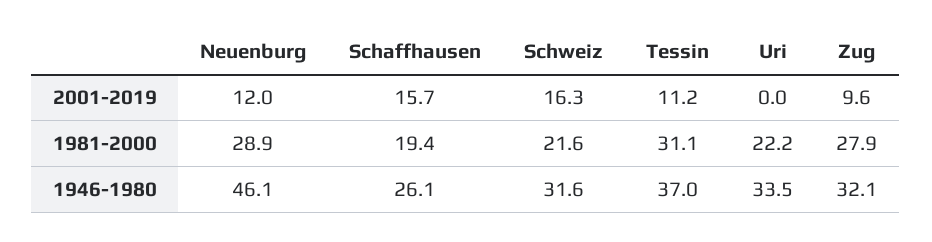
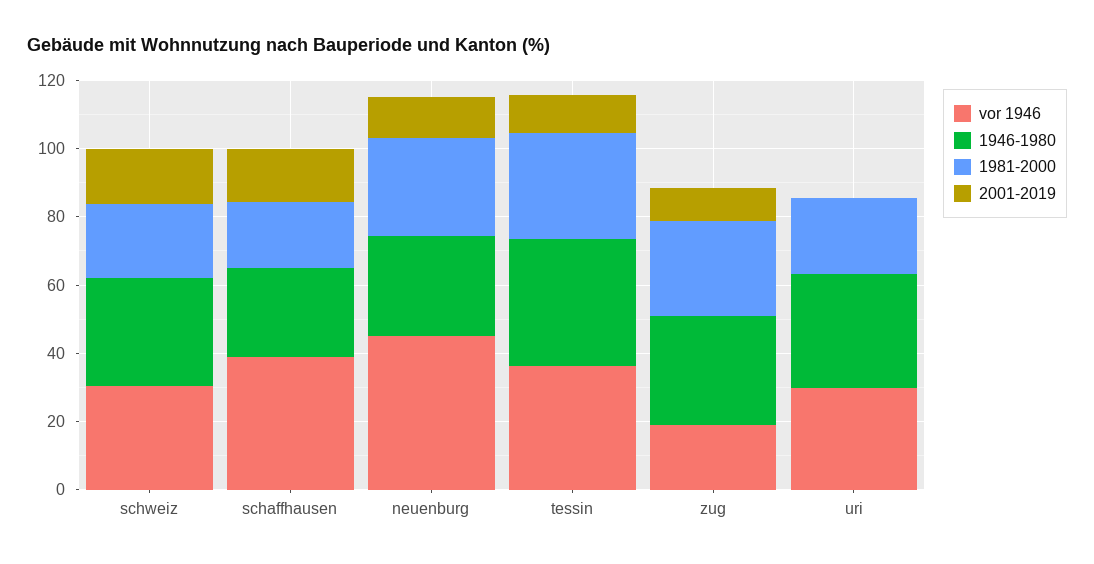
1946-1980, Neuenburg: 46.1 -> 30
vor 1946, Schweiz: none -> 30
vor 1946, Schaffhausen: none -> 40
vor 1946, Neuenburg: none -> 45
vor 1946, Tessin: none -> 35
vor 1946, Zug: none -> 20
vor 1946, Uri: none -> 30

